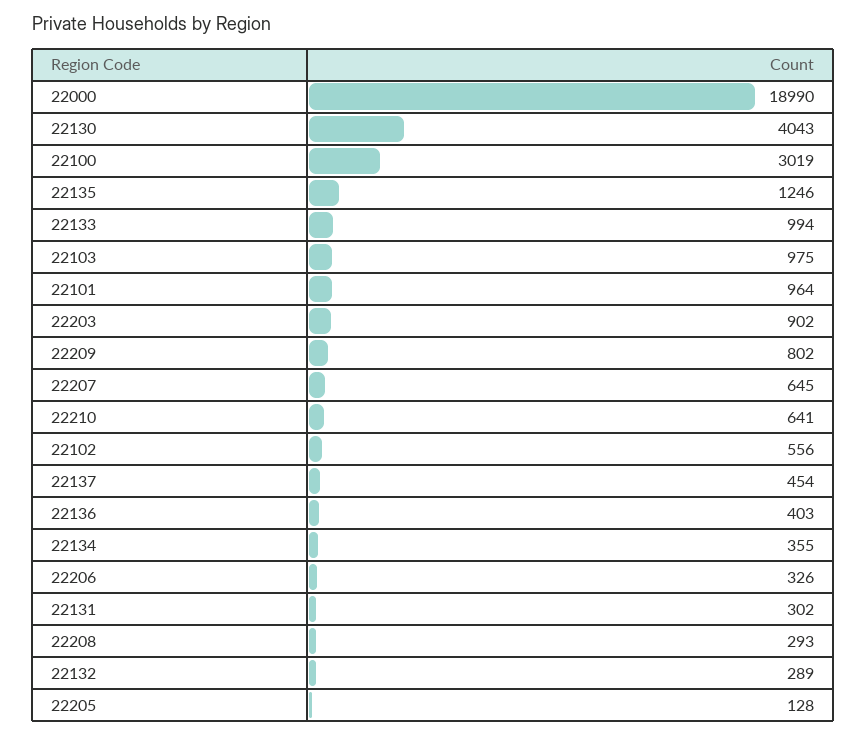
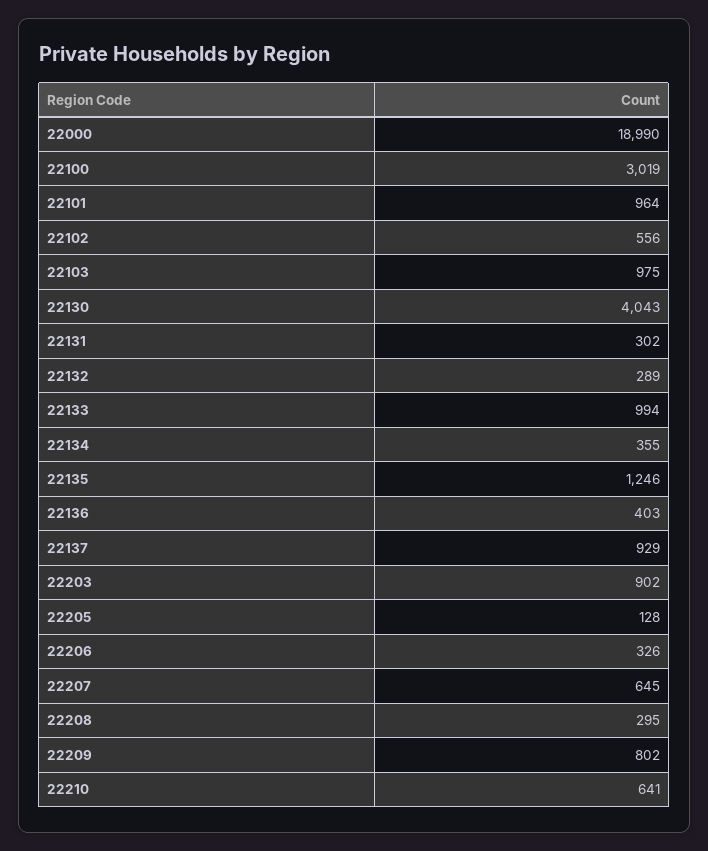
22137: 454 -> 929
22208: 293 -> 295

